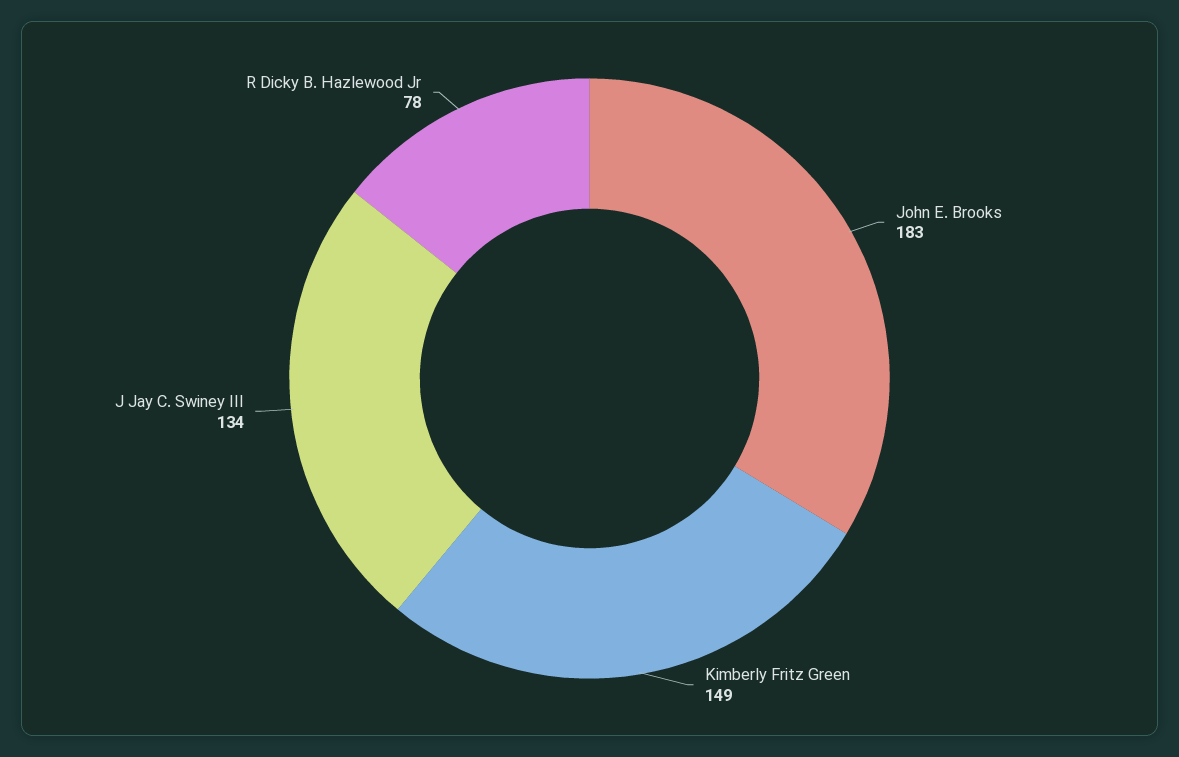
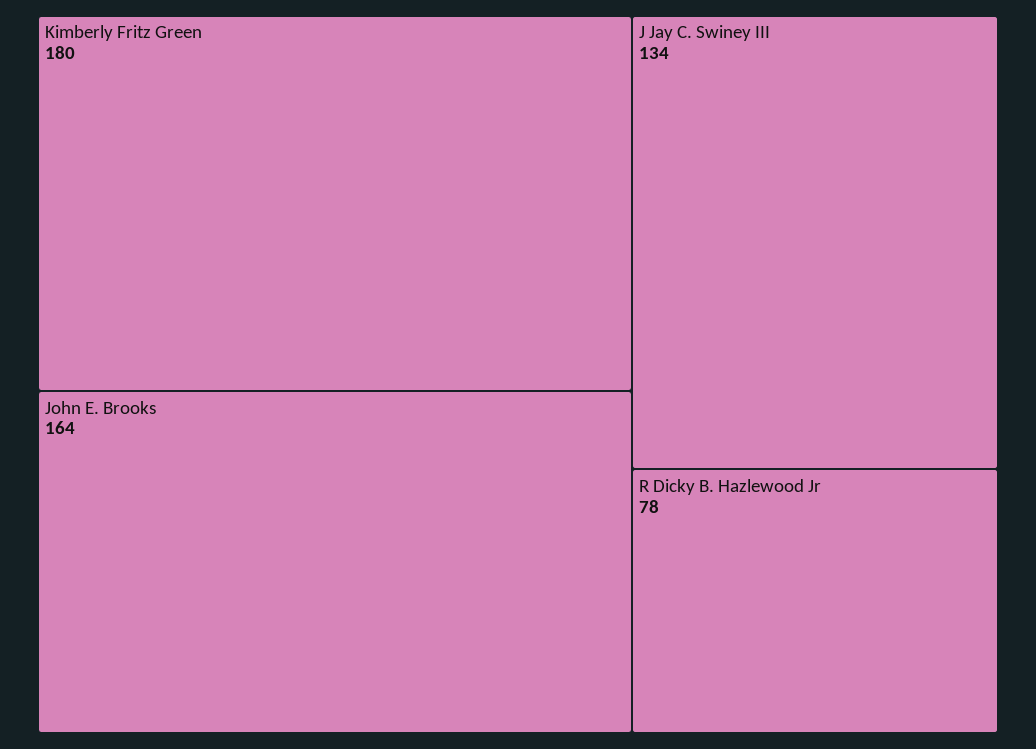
John E. Brooks: 183 -> 164
Kimberly Fritz Green: 149 -> 180

